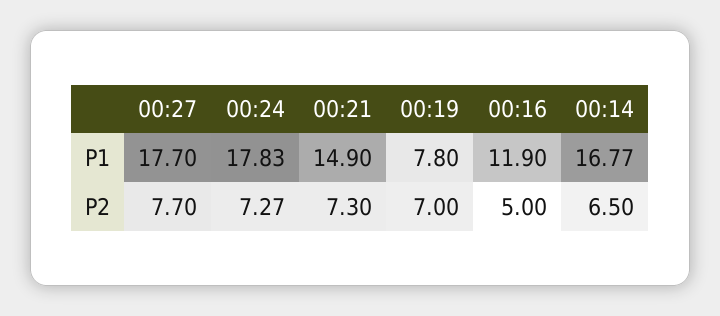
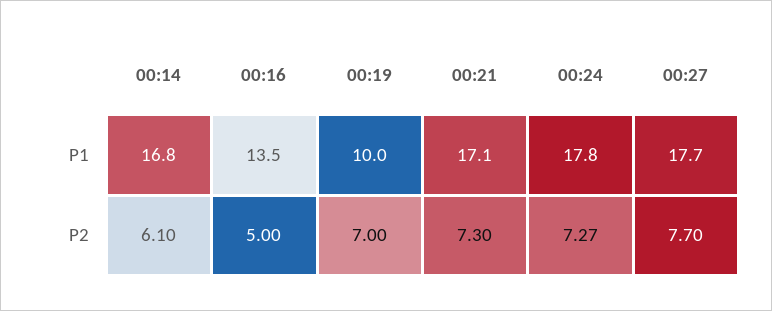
00:21, P1: 14.9 -> 17.1
00:19, P1: 7.8 -> 10
00:16, P1: 11.9 -> 13.5
00:14, P2: 6.5 -> 6.1

